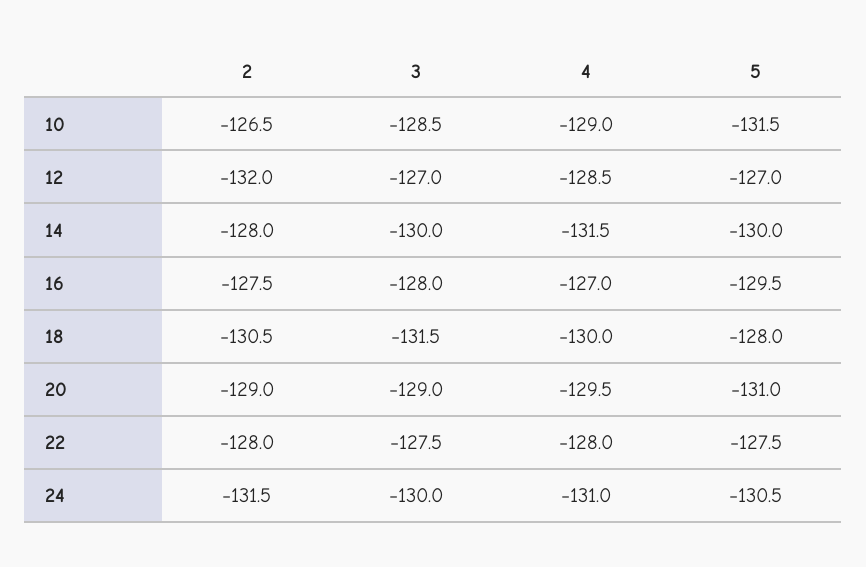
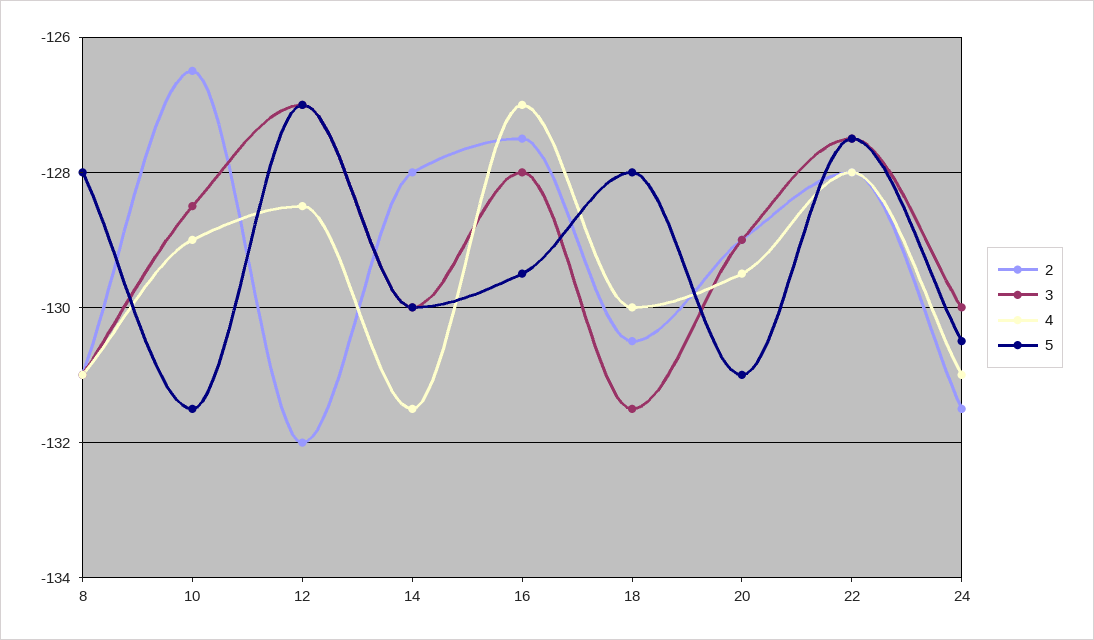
2, 8: none -> -131
3, 8: none -> -131
4, 8: none -> -131
5, 8: none -> -128

